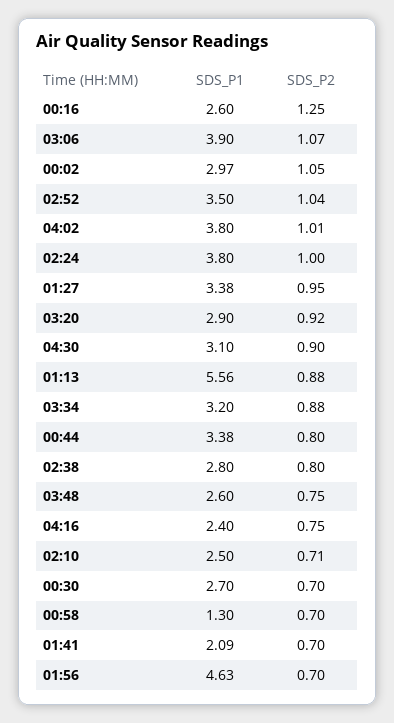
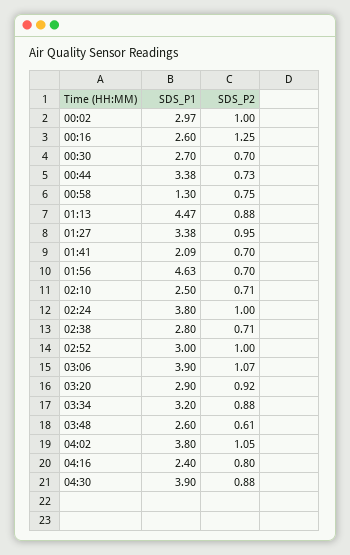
SDS_P2, 00:02: 1.05 -> 1
SDS_P1, 02:52: 3.5 -> 3
SDS_P2, 02:52: 1.04 -> 1
SDS_P2, 04:02: 1.01 -> 1.05
SDS_P1, 04:30: 3.1 -> 3.9
SDS_P2, 04:30: 0.9 -> 0.88
SDS_P1, 01:13: 5.56 -> 4.47
SDS_P2, 00:44: 0.8 -> 0.73
SDS_P2, 02:38: 0.8 -> 0.71
SDS_P2, 03:48: 0.75 -> 0.61
SDS_P2, 04:16: 0.75 -> 0.8
SDS_P2, 00:58: 0.7 -> 0.75

